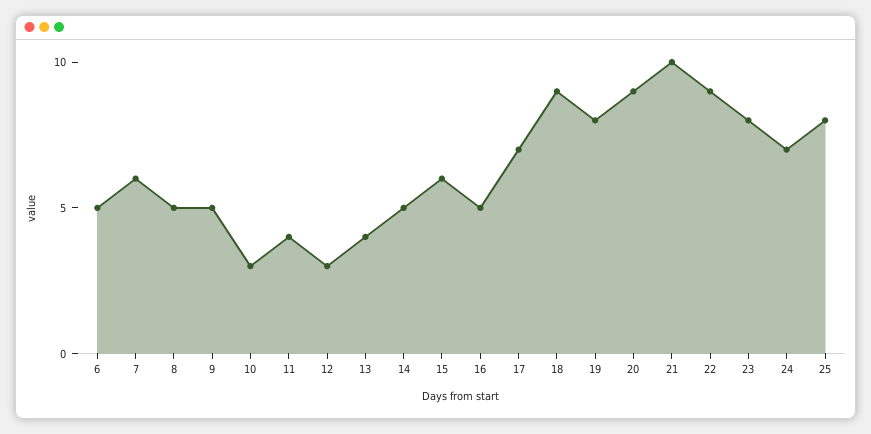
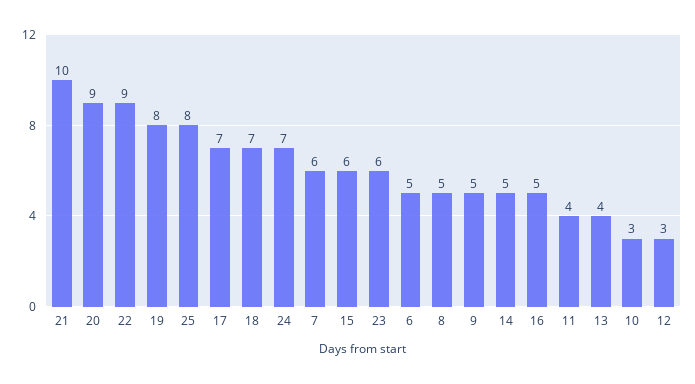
18: 9 -> 7
23: 8 -> 6

